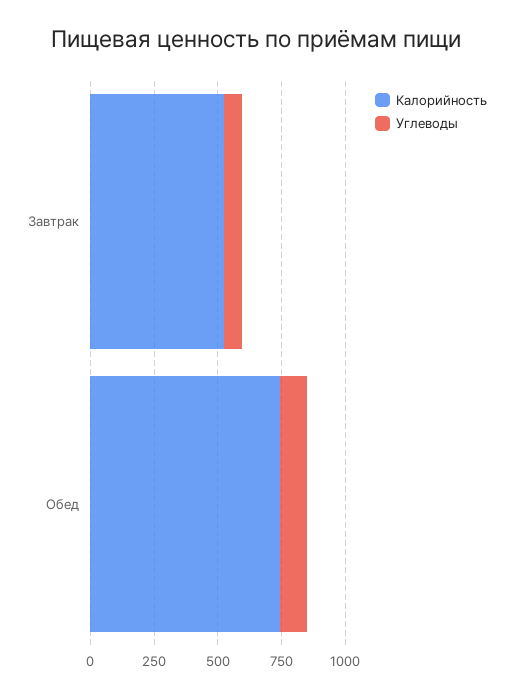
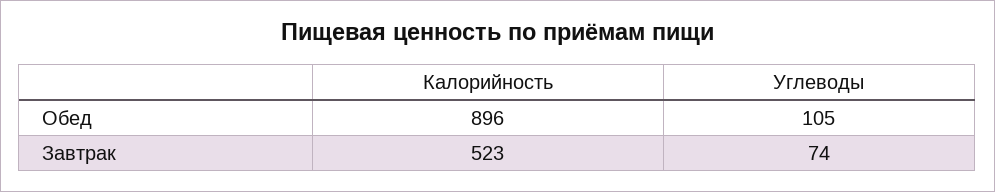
Калорийность, Обед: 750 -> 896

